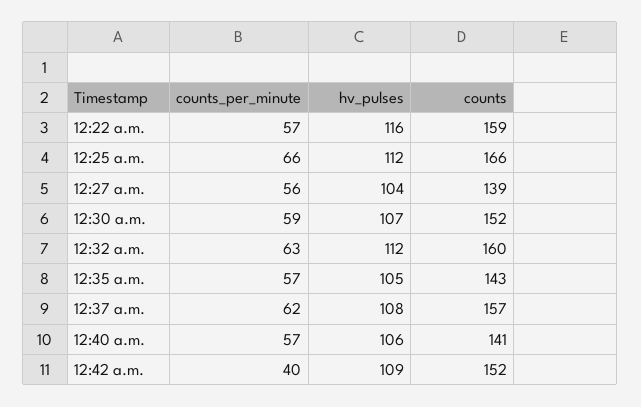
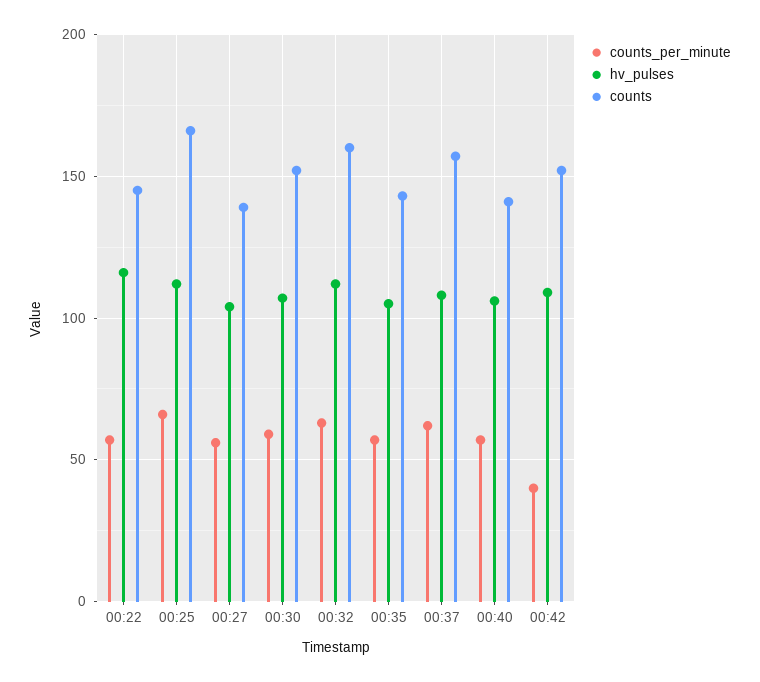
counts, 12:22 a.m.: 159 -> 145

